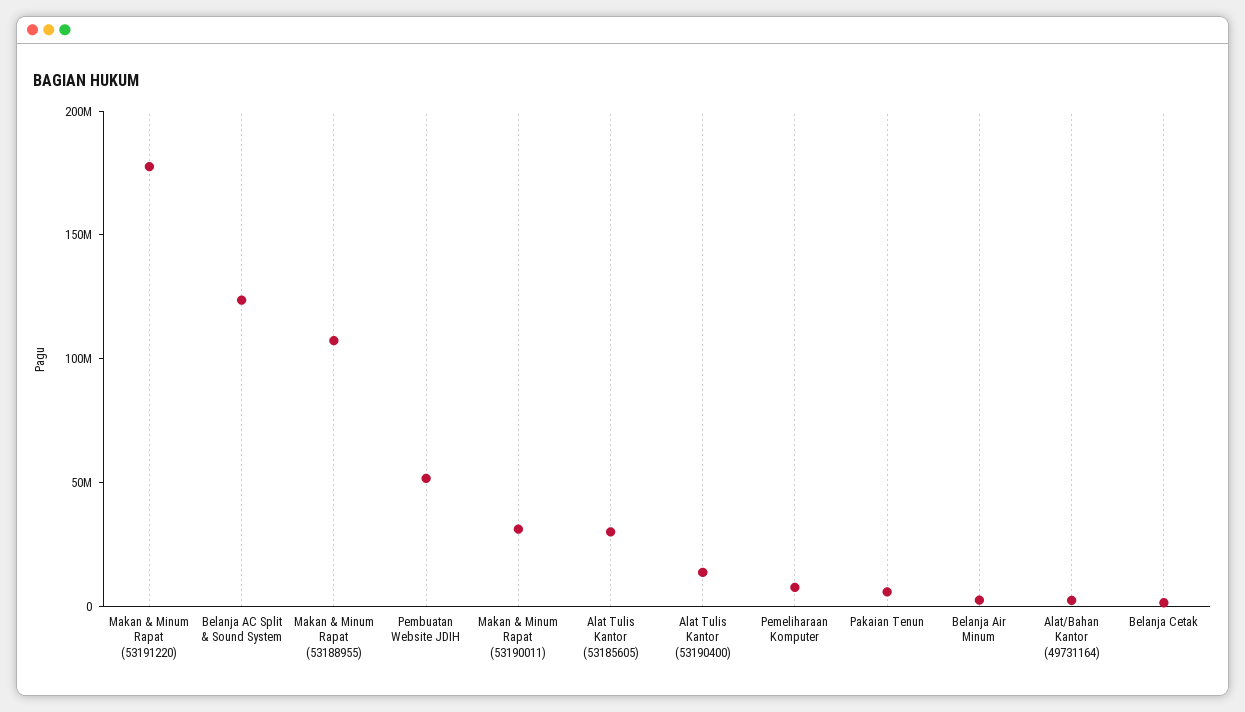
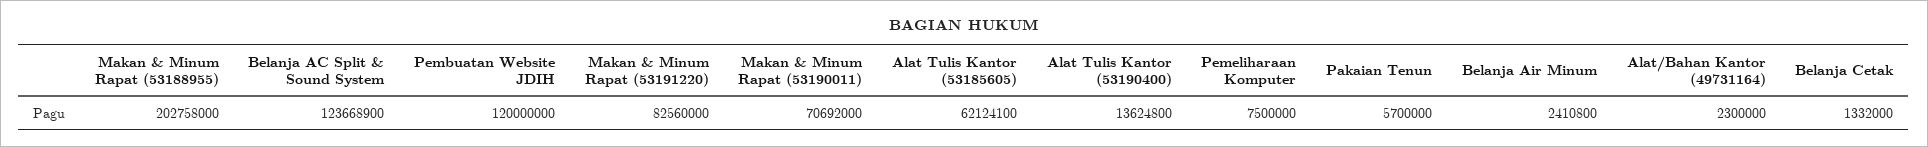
Makan & Minum Rapat (53191220): 180000000 -> 82560000
Makan & Minum Rapat (53188955): 110000000 -> 202758000
Pembuatan Website JDIH: 50000000 -> 120000000
Makan & Minum Rapat (53190011): 30000000 -> 70692000
Alat Tulis Kantor (53185605): 30000000 -> 62124100

